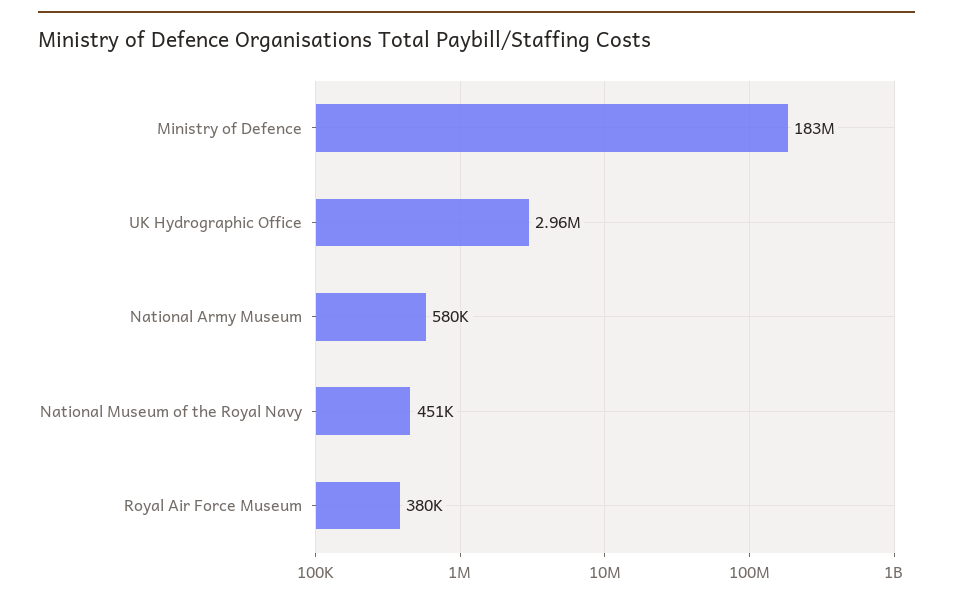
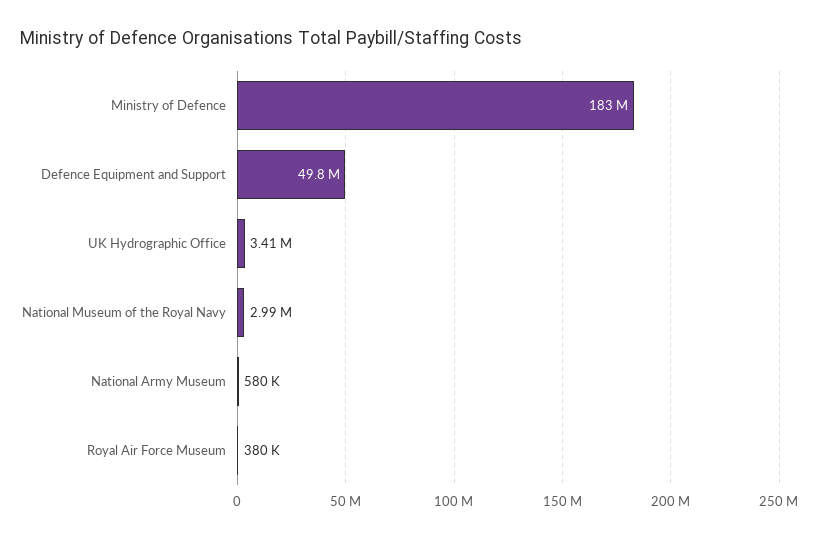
UK Hydrographic Office: 2960000 -> 3410000
National Museum of the Royal Navy: 451000 -> 2990000
Defence Equipment and Support: none -> 49800000

